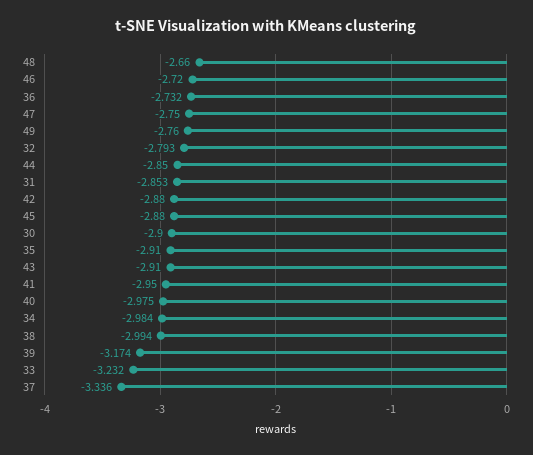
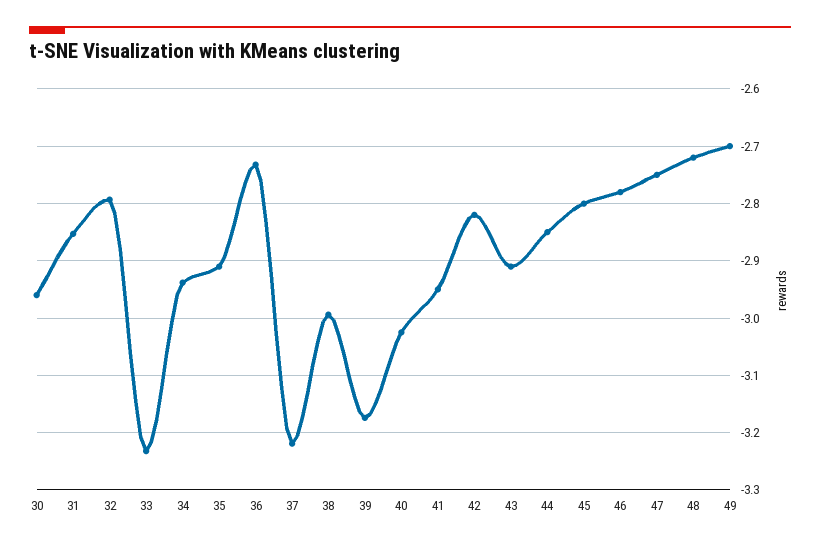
48: -2.66 -> -2.72
46: -2.72 -> -2.78
49: -2.76 -> -2.7
42: -2.88 -> -2.82
45: -2.88 -> -2.8
30: -2.9 -> -2.96
40: -2.975 -> -3.02
34: -2.984 -> -2.94
37: -3.336 -> -3.22

